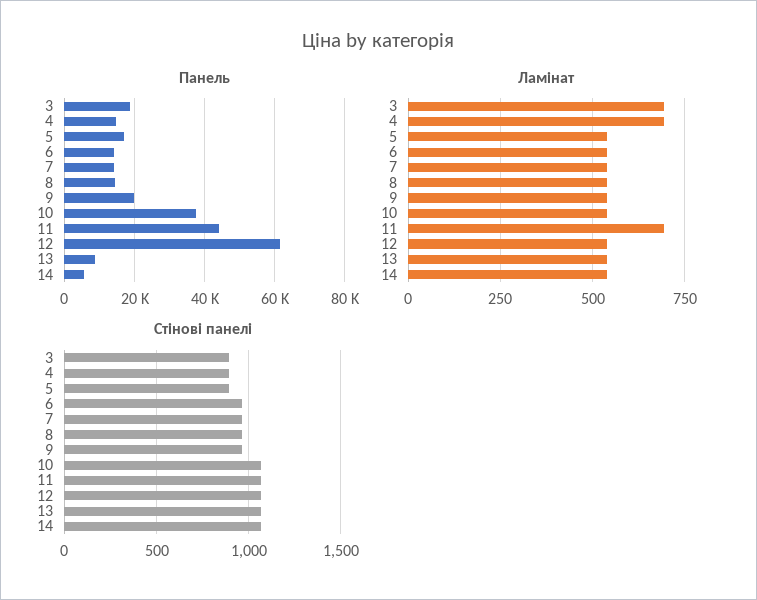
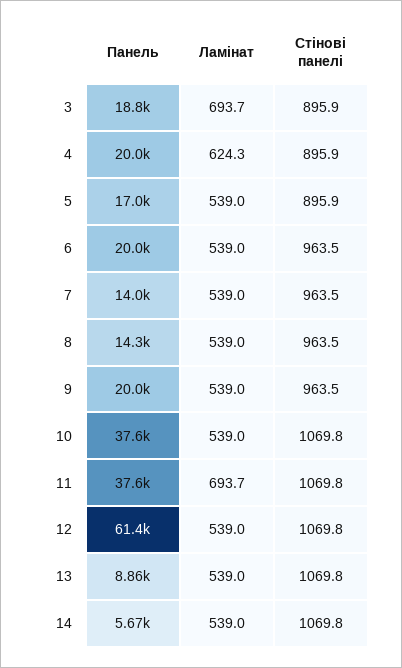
Панель, 4: 14000 -> 20000
Панель, 6: 14000 -> 20000
Панель, 11: 44000 -> 37600
Ламінат, 4: 700 -> 624.3

